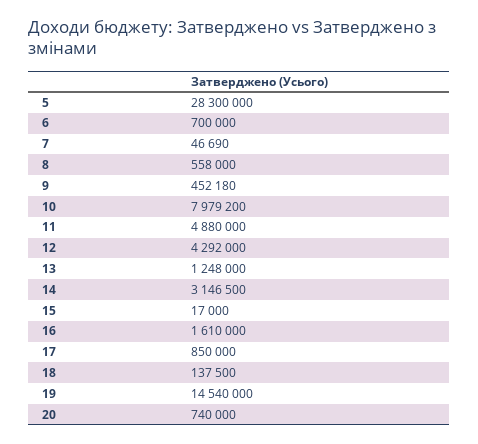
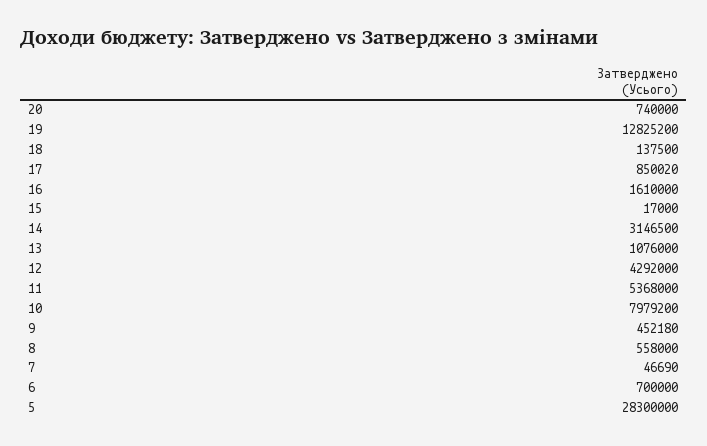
11: 4880000 -> 5368000
13: 1248000 -> 1076000
17: 850000 -> 850020
19: 14540000 -> 12825200

